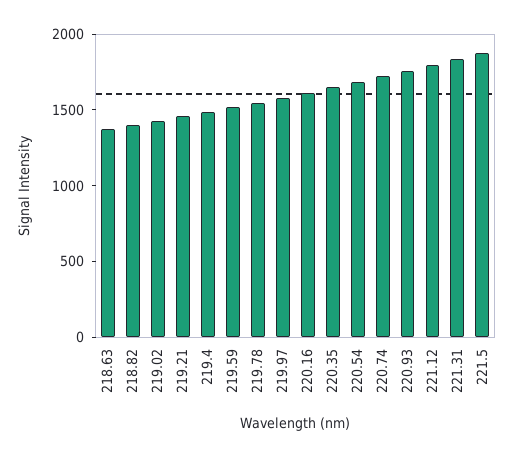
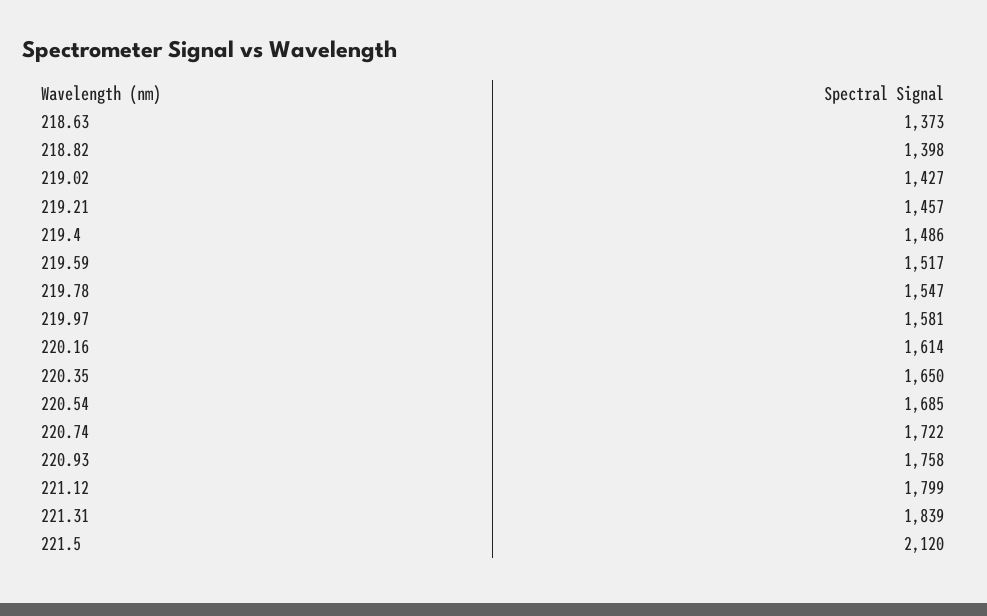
221.5: 1900 -> 2120

